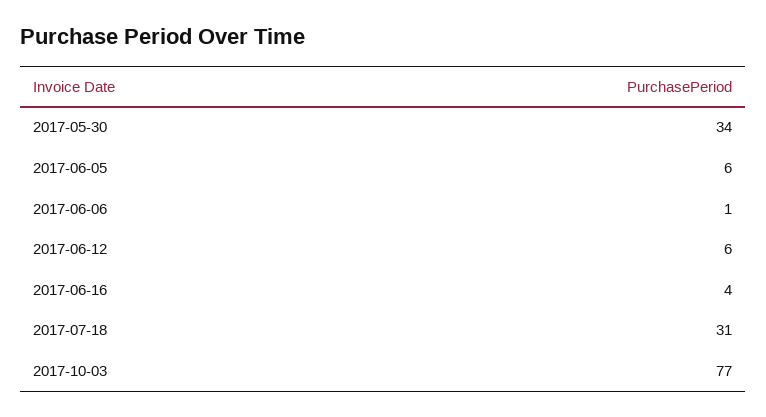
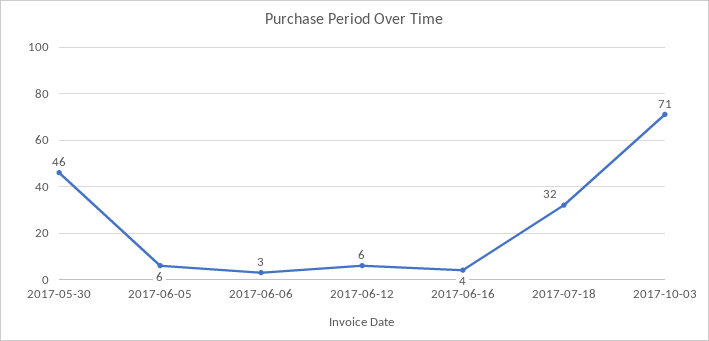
2017-05-30: 34 -> 46
2017-06-06: 1 -> 3
2017-07-18: 31 -> 32
2017-10-03: 77 -> 71

